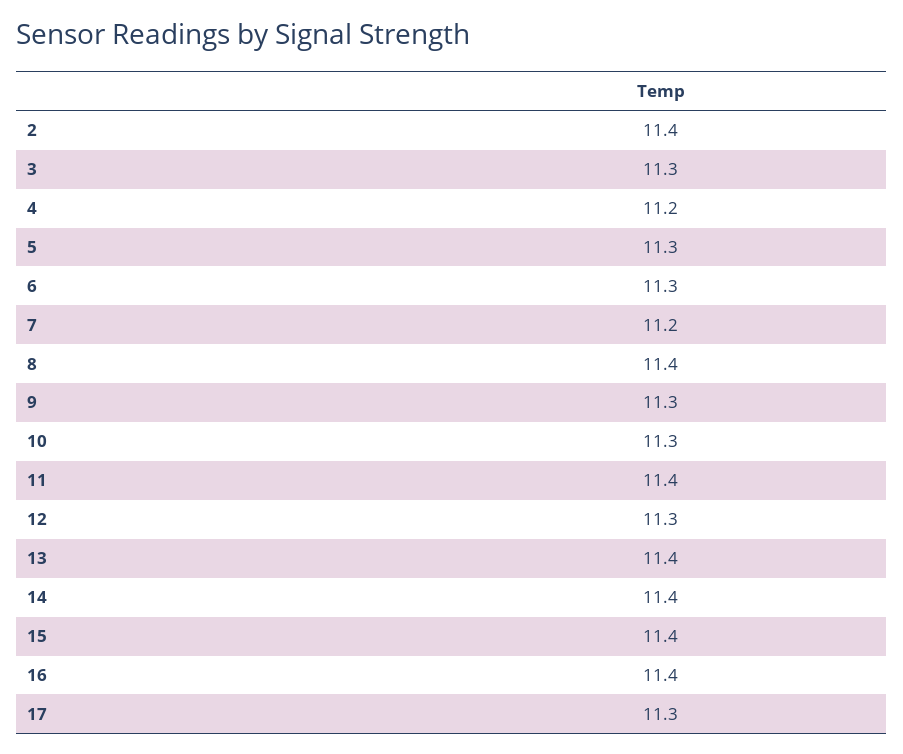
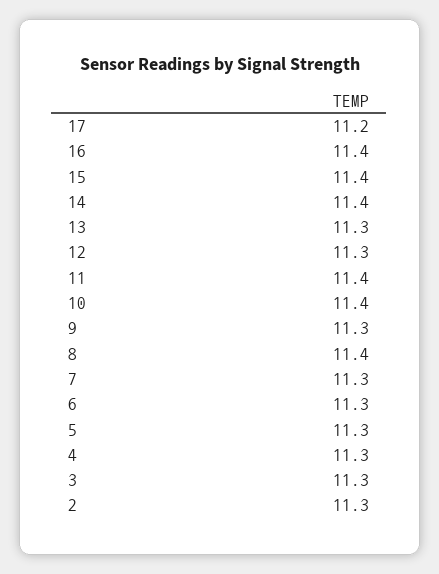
2: 11.4 -> 11.3
4: 11.2 -> 11.3
7: 11.2 -> 11.3
10: 11.3 -> 11.4
13: 11.4 -> 11.3
17: 11.3 -> 11.2

